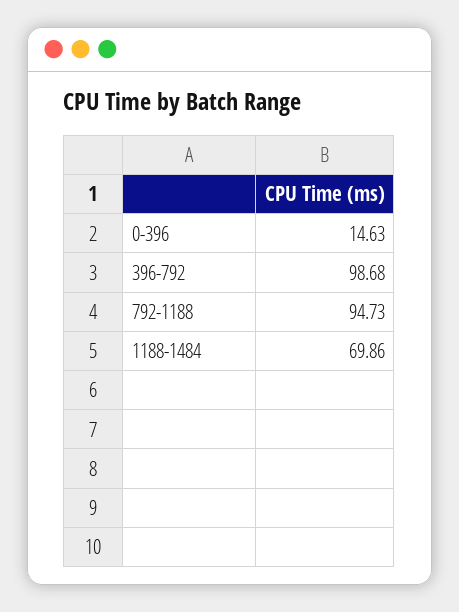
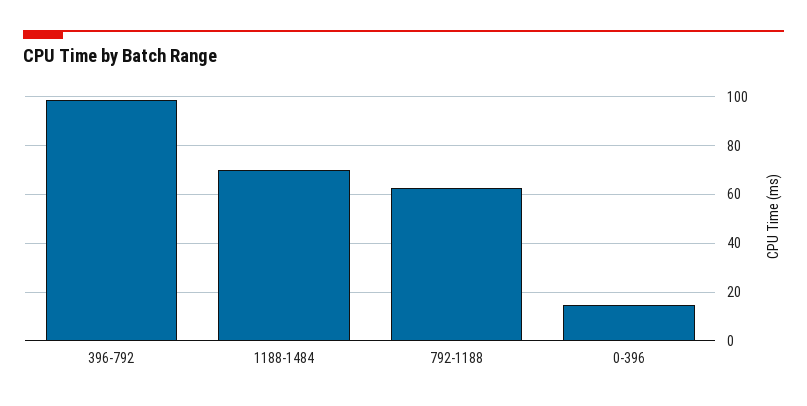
792-1188: 94.73 -> 62.5

